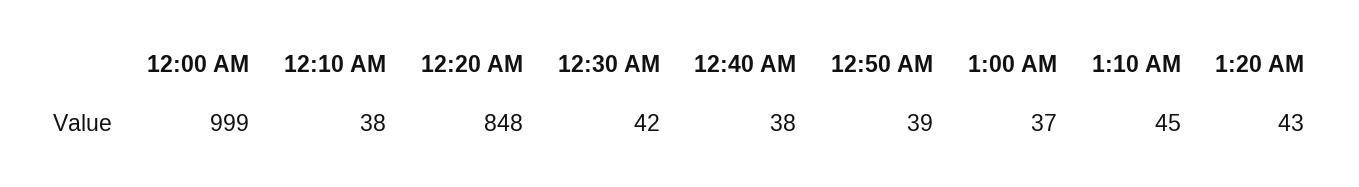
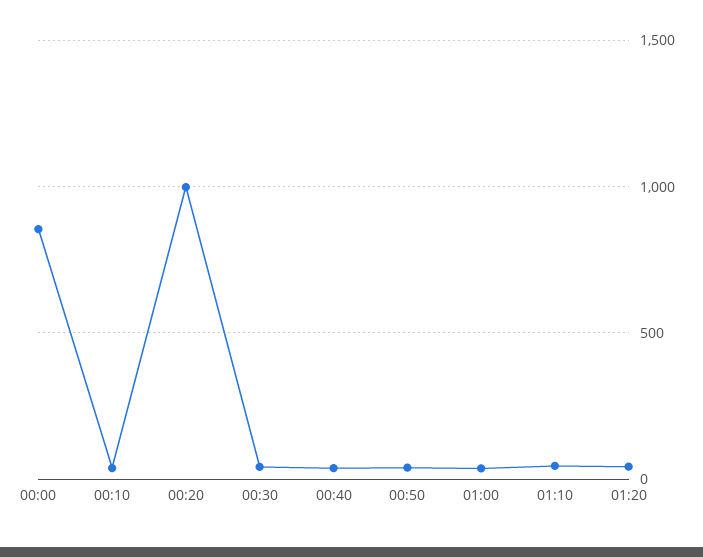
12:00 AM: 999 -> 850
12:20 AM: 848 -> 1000

